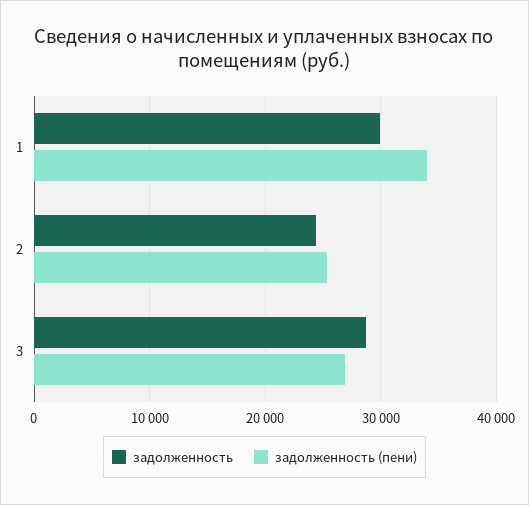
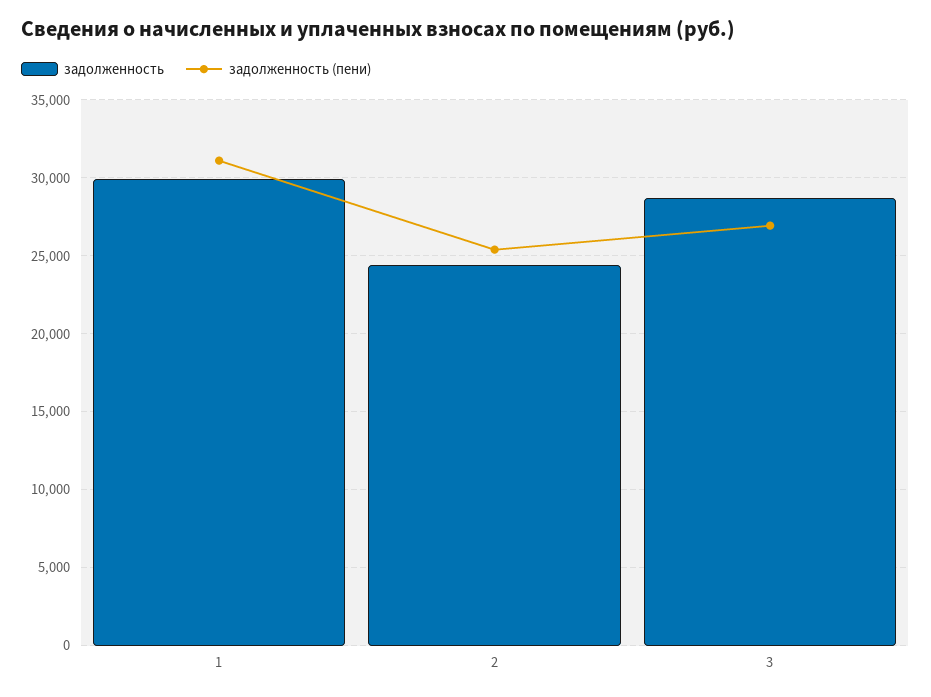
задолженность (пени), 1: 34000 -> 31000

